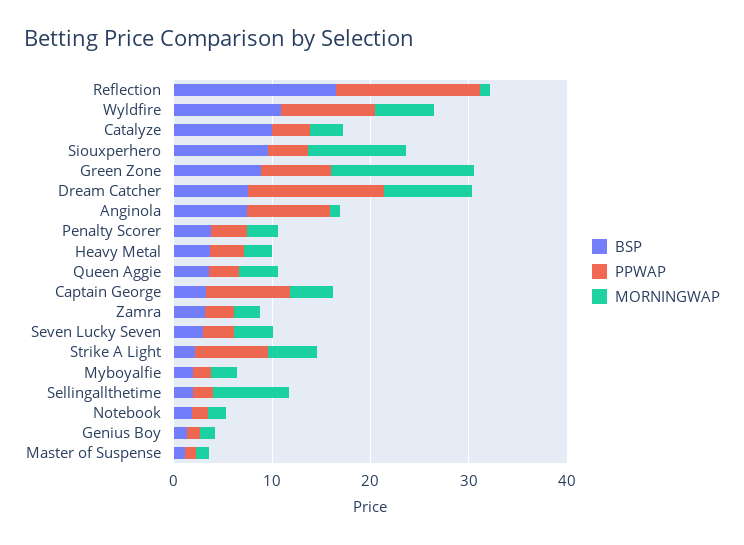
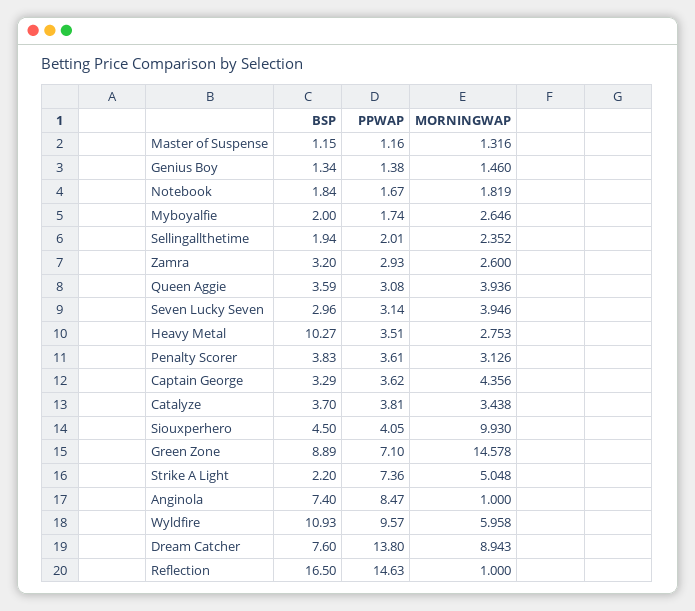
BSP, Catalyze: 10 -> 3.7
BSP, Siouxperhero: 10 -> 4.5
BSP, Heavy Metal: 4 -> 10.27
PPWAP, Captain George: 8 -> 3.62
MORNINGWAP, Sellingallthetime: 8 -> 2.352

